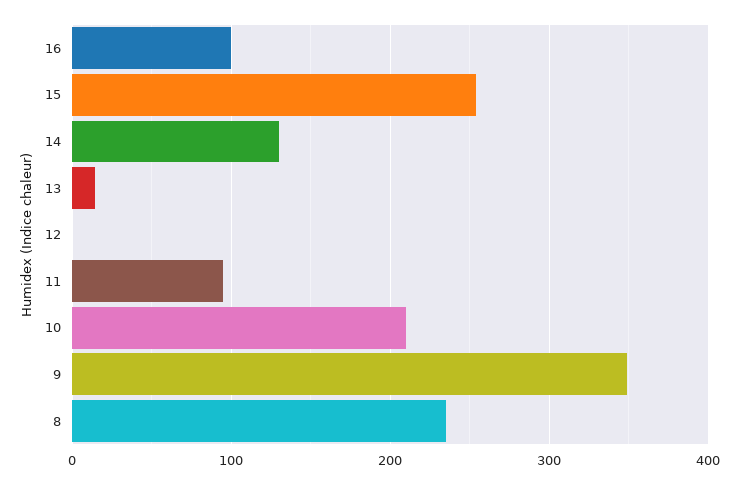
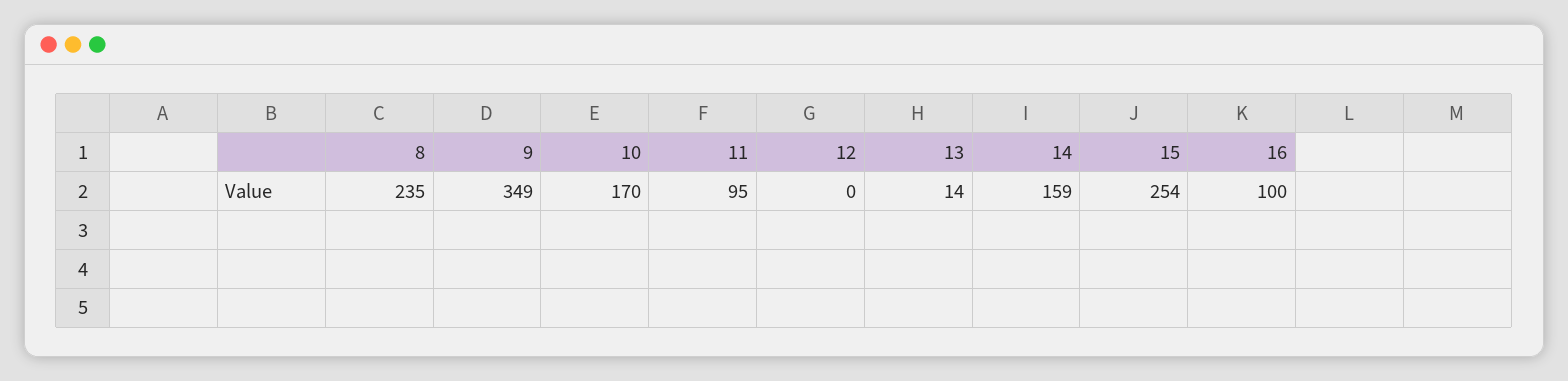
14: 130 -> 159
10: 210 -> 170

